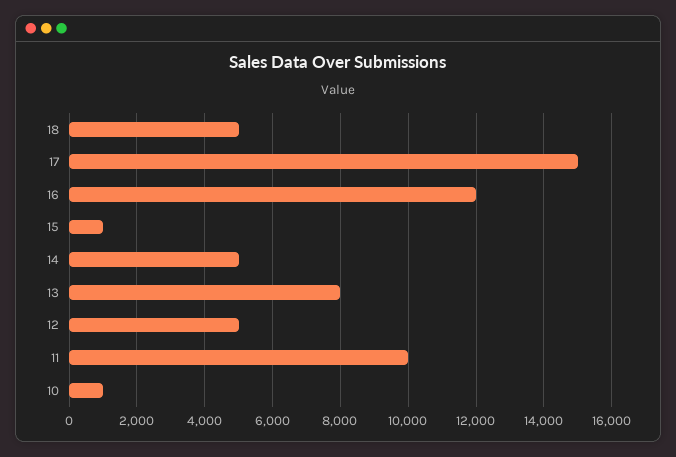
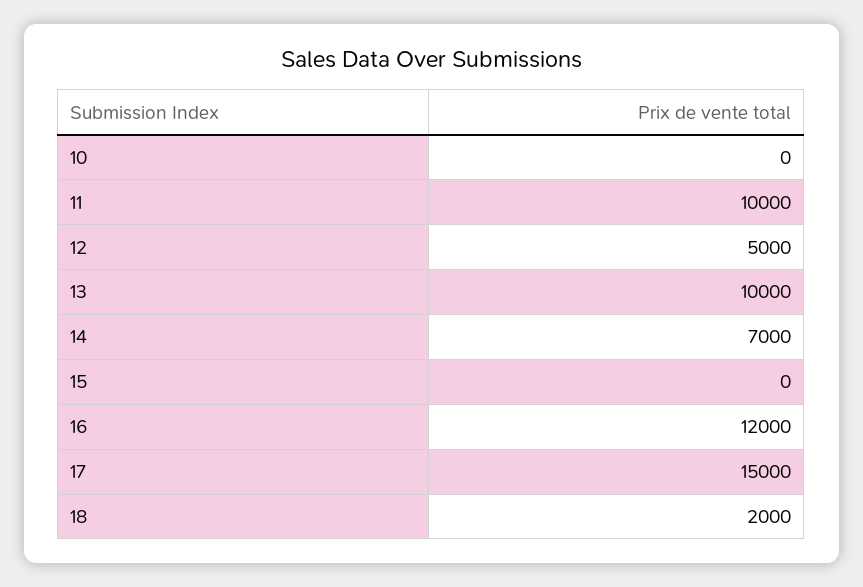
18: 5000 -> 2000
15: 1000 -> 0
14: 5000 -> 7000
13: 8000 -> 10000
10: 1000 -> 0

